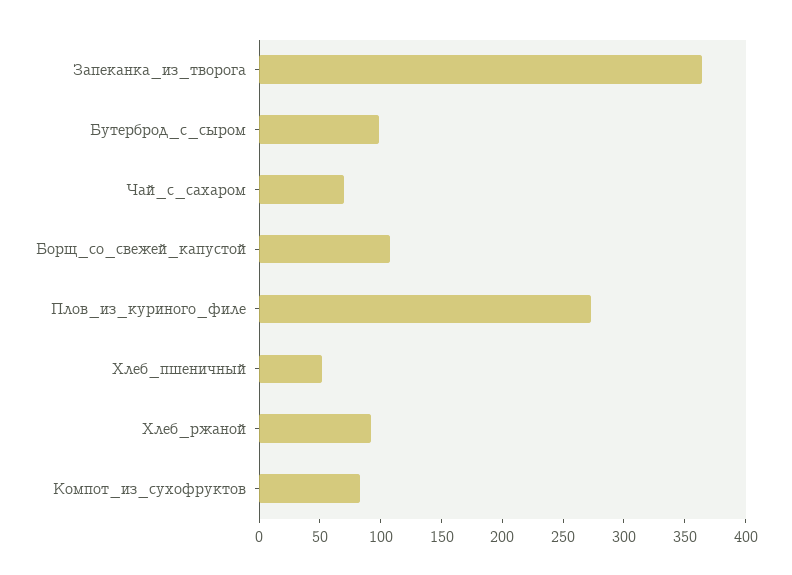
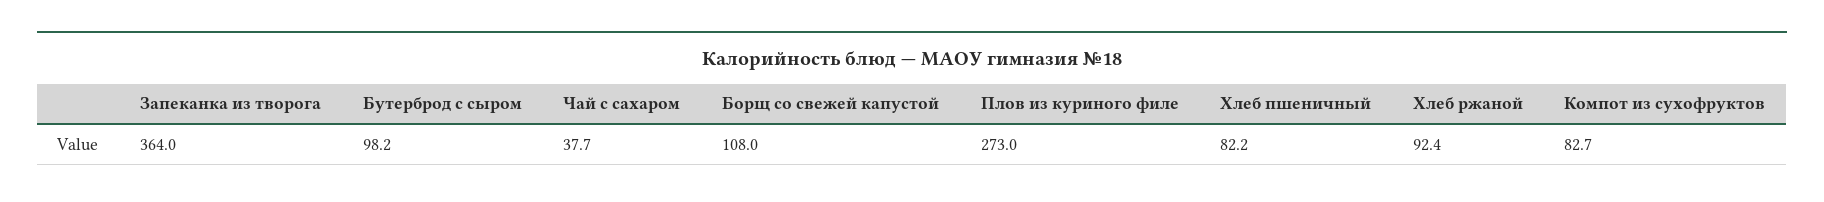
Чай_с_сахаром: 70 -> 37.7
Хлеб_пшеничный: 50 -> 82.2

